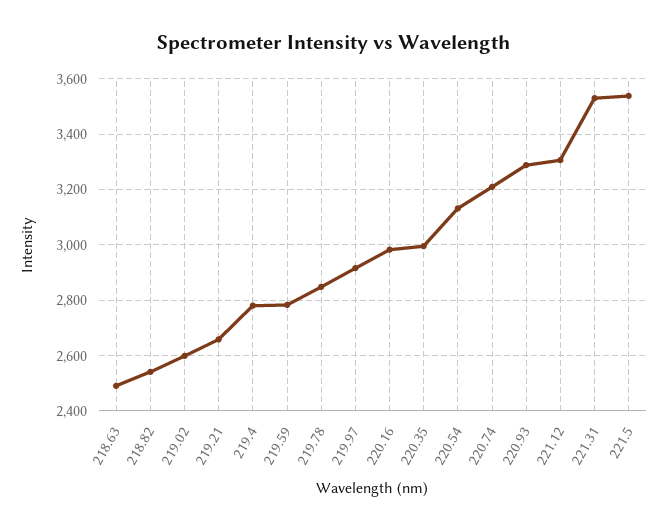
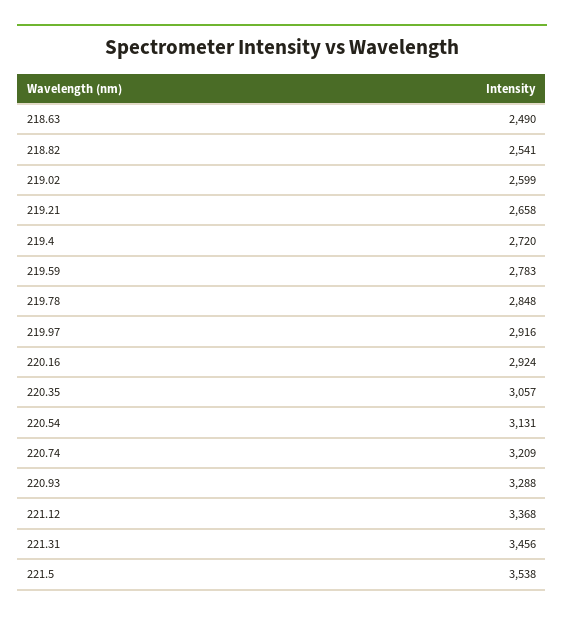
219.4: 2775 -> 2720
220.16: 2975 -> 2924
220.35: 3000 -> 3057
221.12: 3300 -> 3368
221.31: 3525 -> 3456

